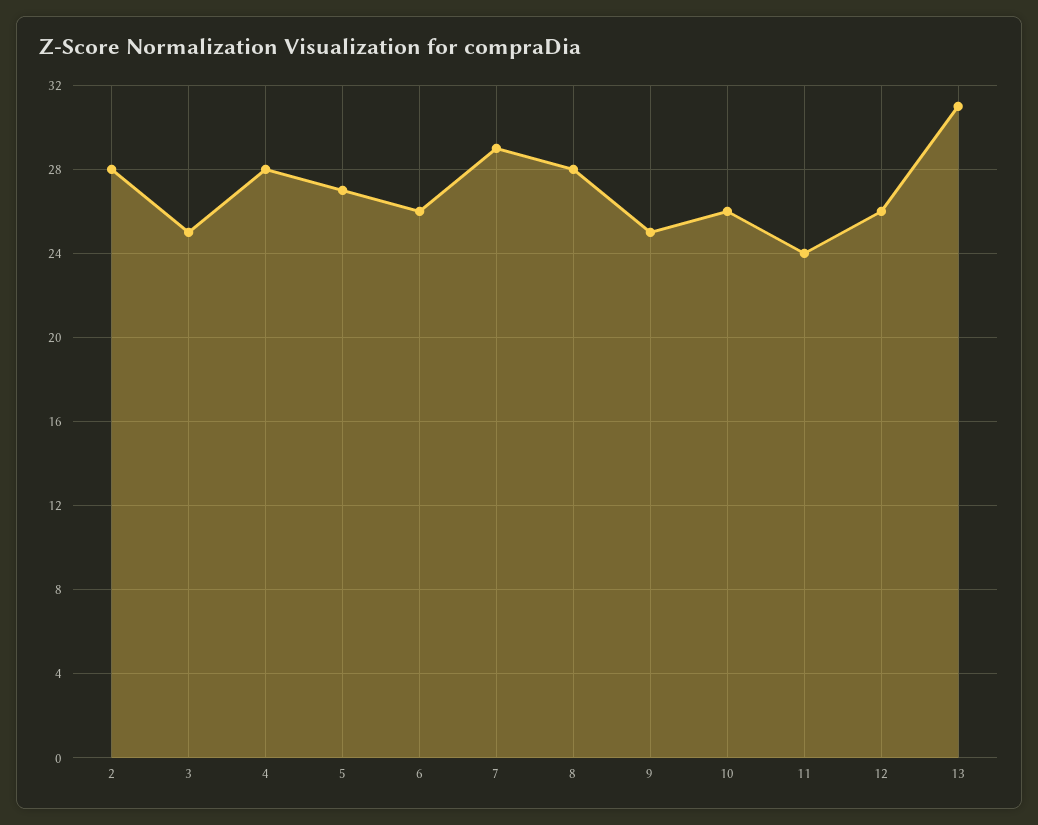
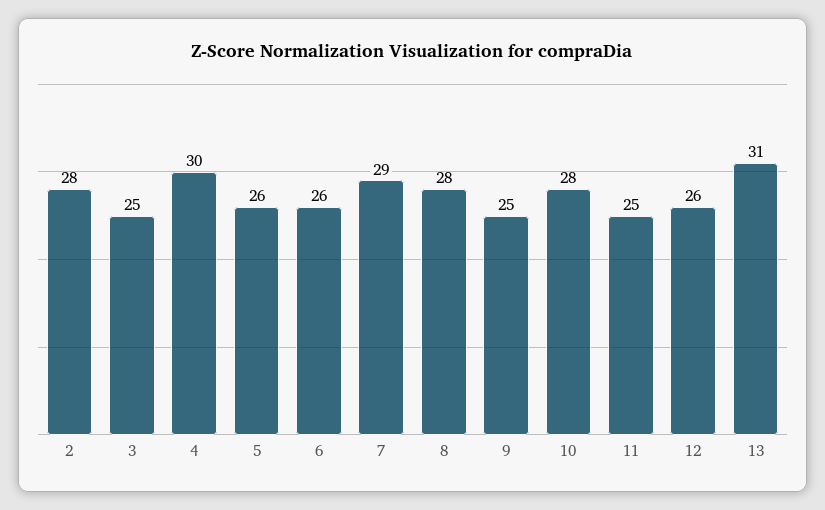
4: 28 -> 30
5: 27 -> 26
10: 26 -> 28
11: 24 -> 25

